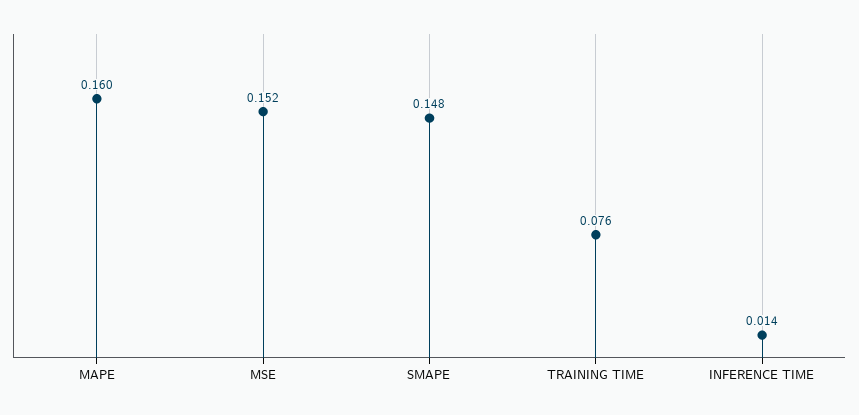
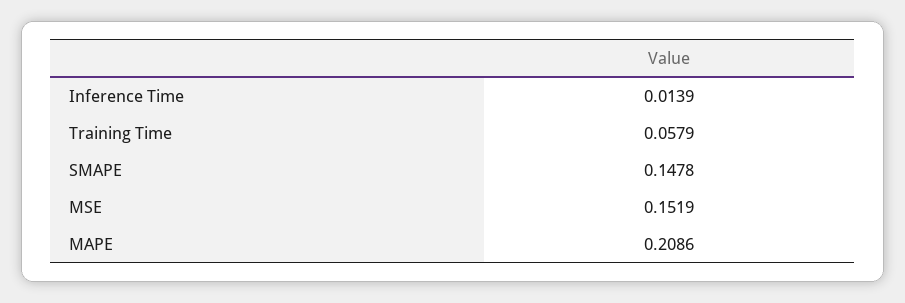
MAPE: 0.16 -> 0.2086
TRAINING TIME: 0.076 -> 0.0579

